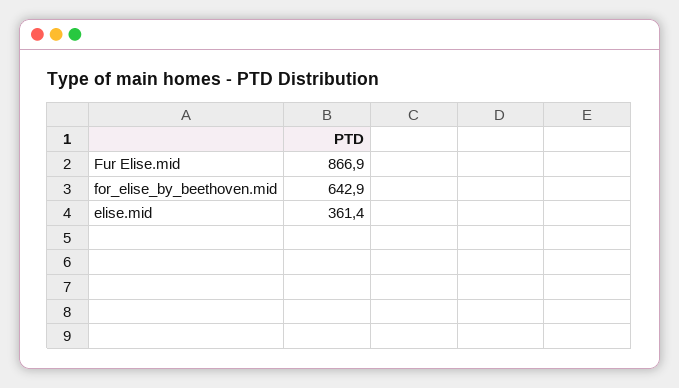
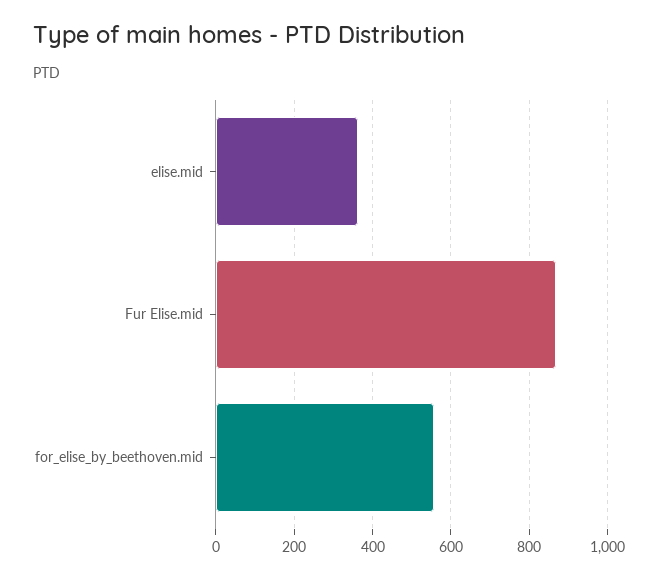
for_elise_by_beethoven.mid: 642.9 -> 560

